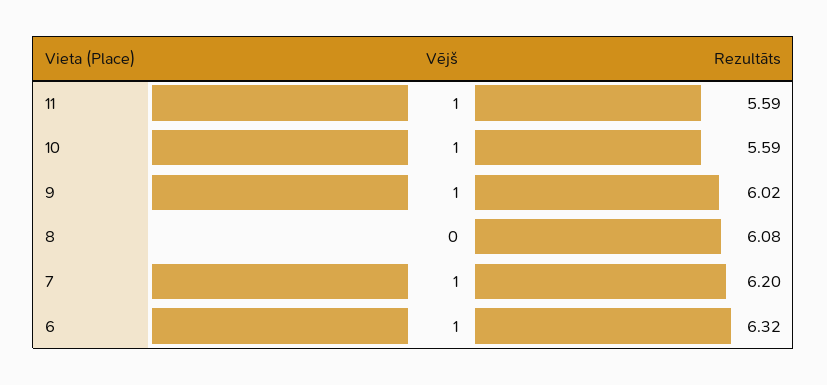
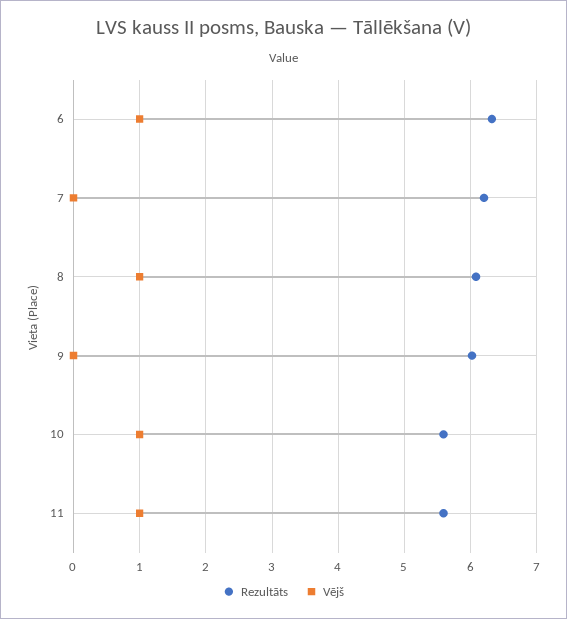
Vējš, 9: 1 -> 0
Vējš, 8: 0 -> 1
Vējš, 7: 1 -> 0

